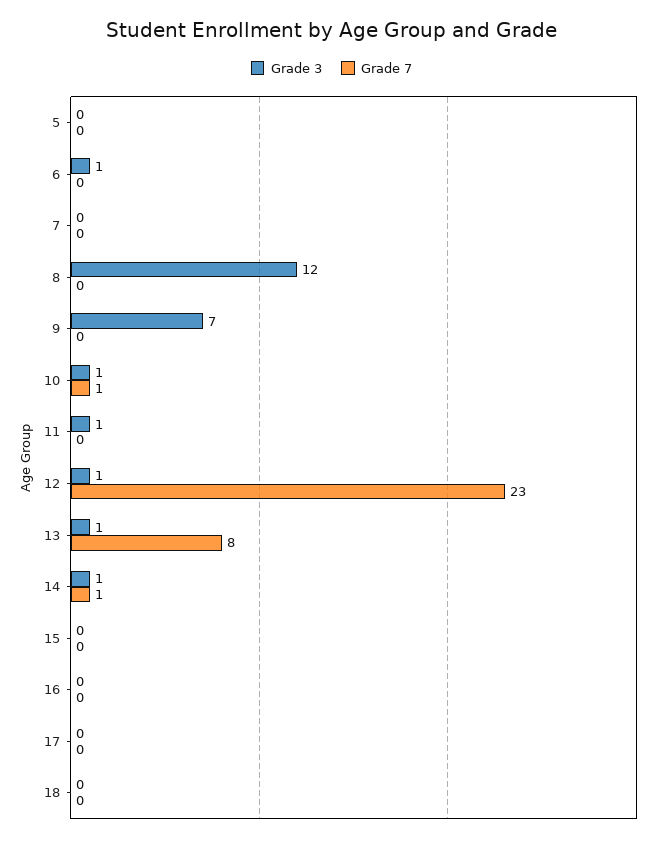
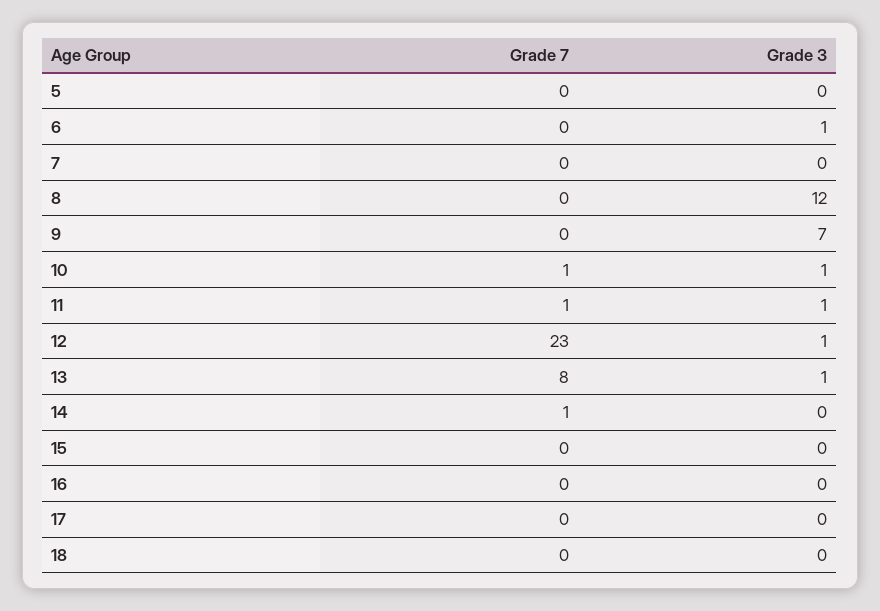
Grade 7, 11: 0 -> 1
Grade 3, 14: 1 -> 0

